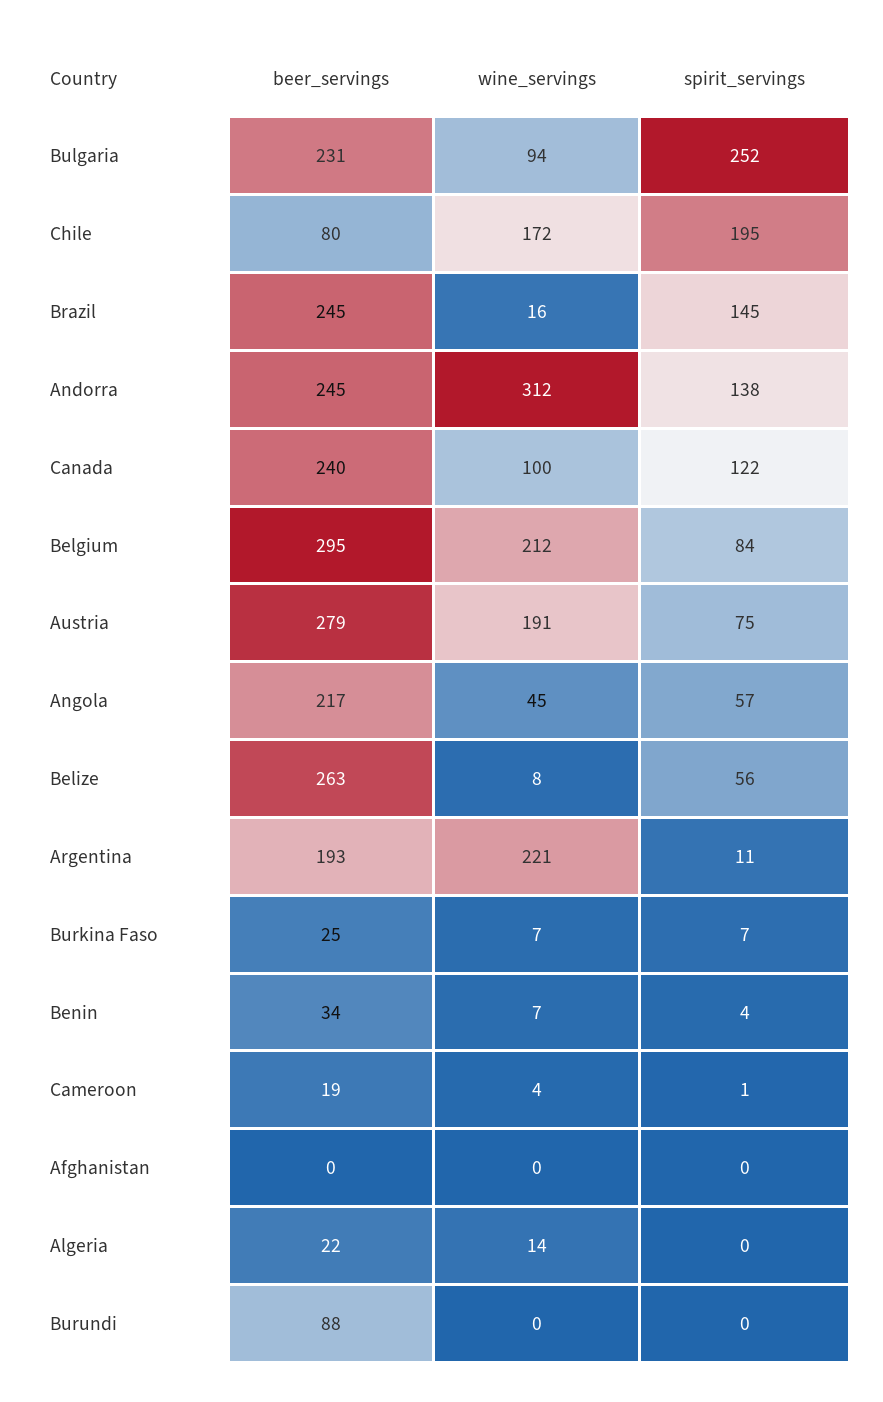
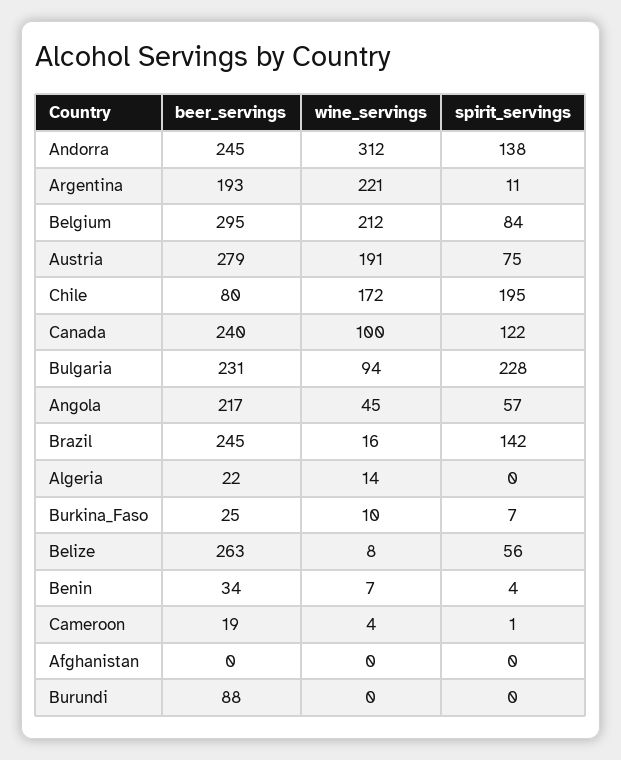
spirit_servings, Bulgaria: 252 -> 228
spirit_servings, Brazil: 145 -> 142
wine_servings, Burkina Faso: 7 -> 10

